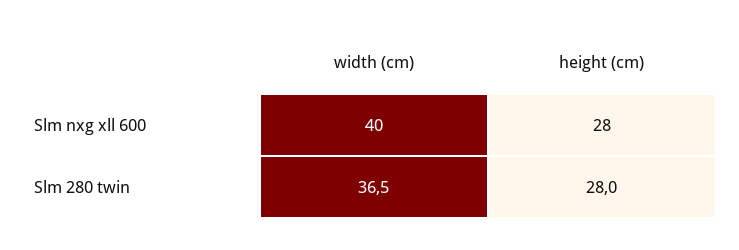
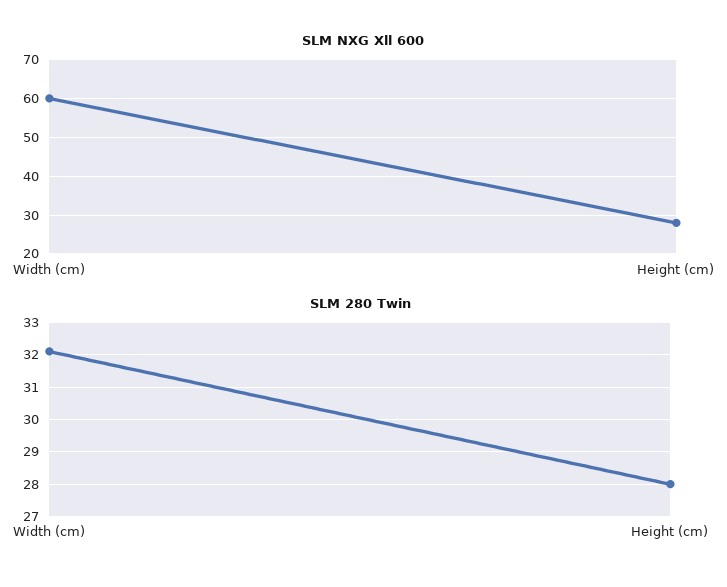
Slm nxg xll 600, width (cm): 40 -> 60
Slm 280 twin, width (cm): 36.5 -> 32

